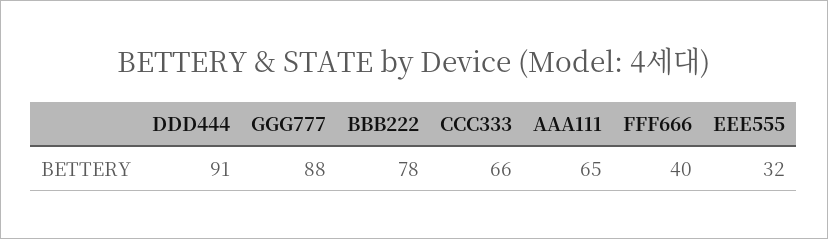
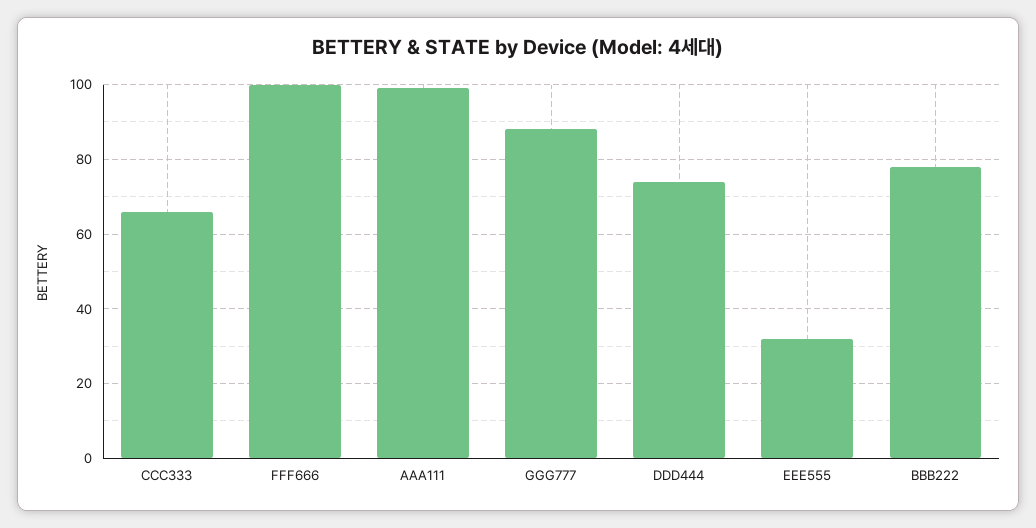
DDD444: 91 -> 75
AAA111: 65 -> 100
FFF666: 40 -> 100

